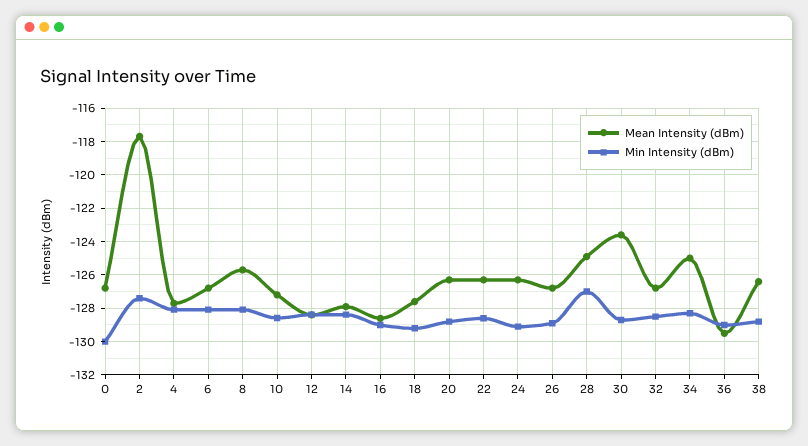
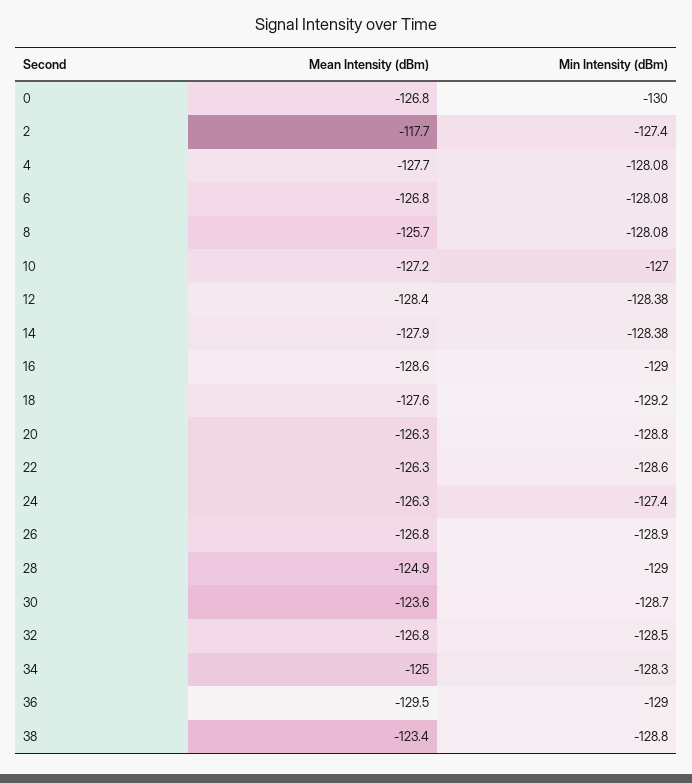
Min Intensity (dBm), 10: -128.5 -> -127
Min Intensity (dBm), 24: -129 -> -127.4
Min Intensity (dBm), 28: -127 -> -129
Mean Intensity (dBm), 38: -126.5 -> -123.4

